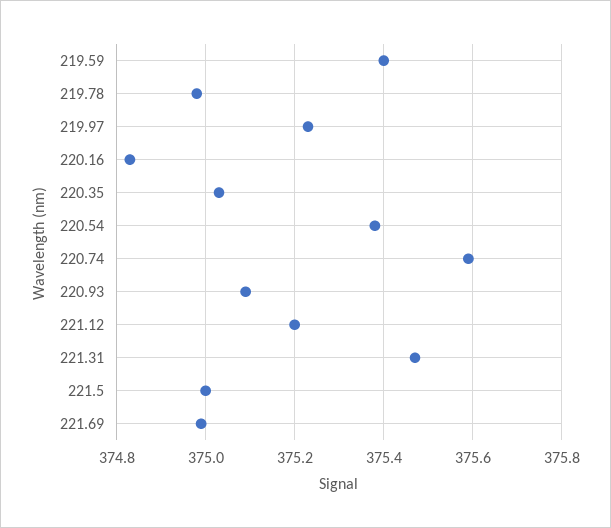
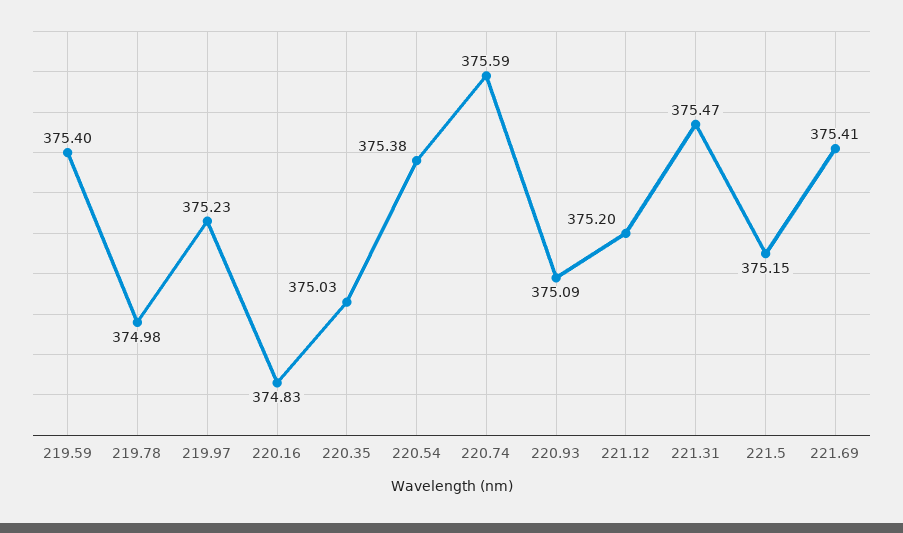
221.5: 375 -> 375.15
221.69: 375 -> 375.41

